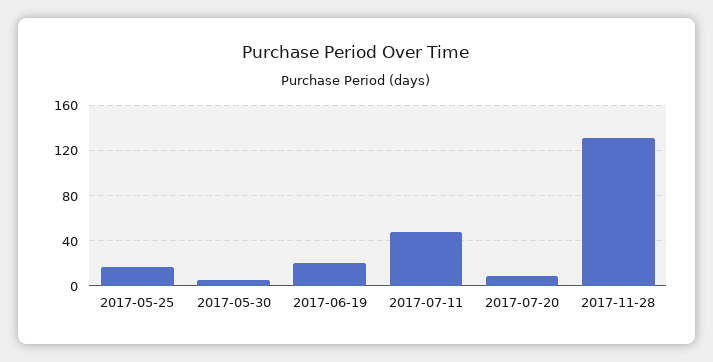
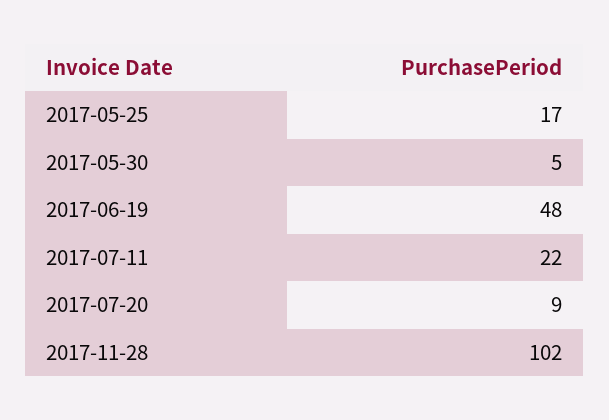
2017-06-19: 20 -> 48
2017-07-11: 50 -> 22
2017-11-28: 130 -> 102

